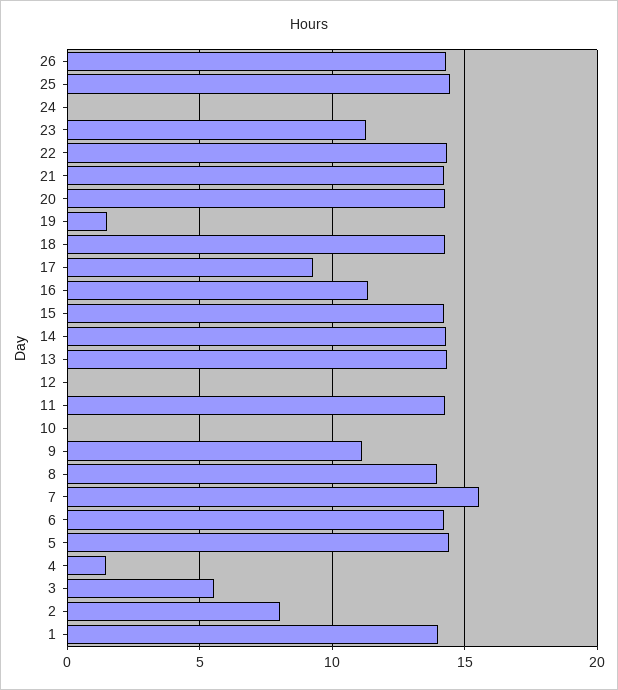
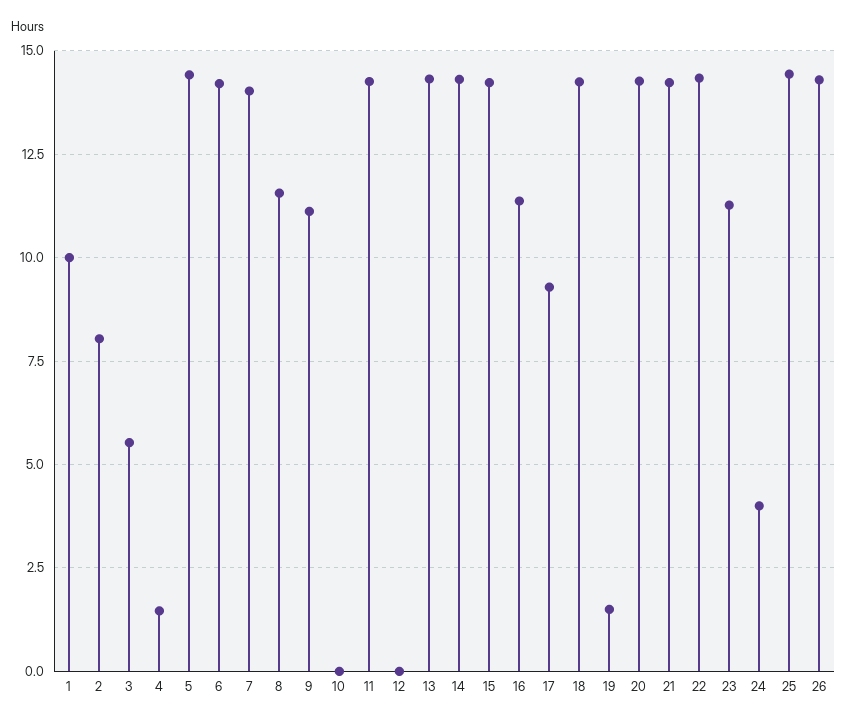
24: 0 -> 4
8: 14 -> 11.5
7: 15.5 -> 14
1: 14 -> 10

